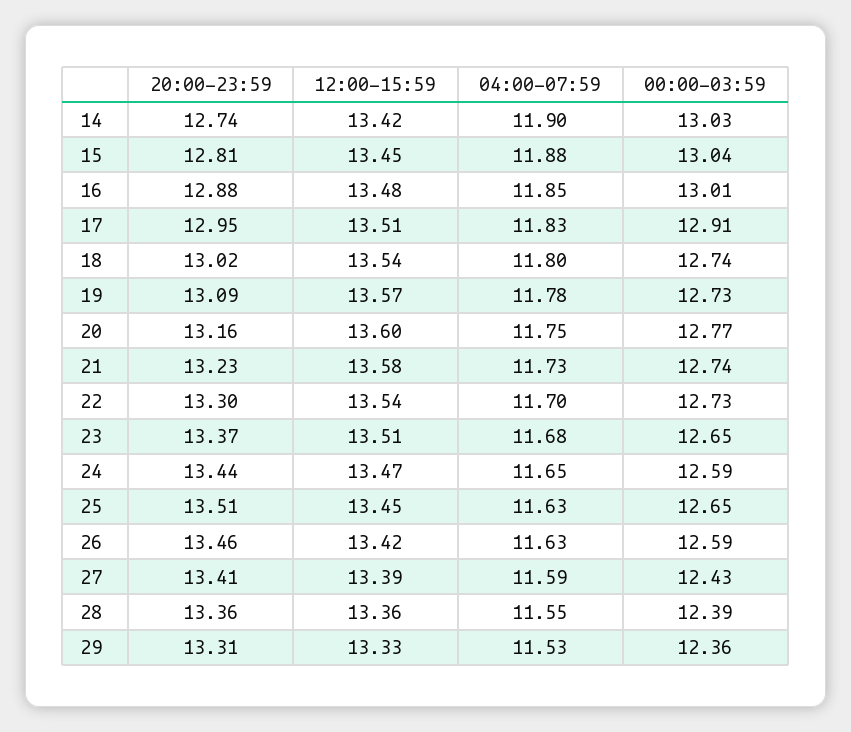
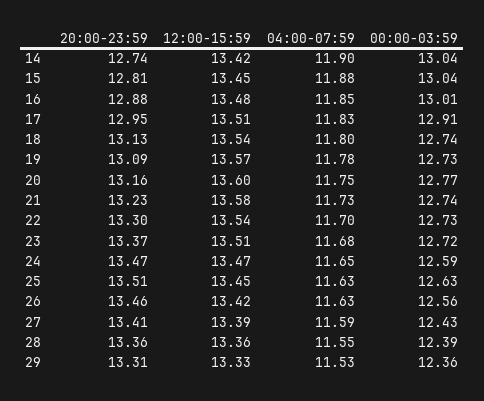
00:00-03:59, 14: 13.03 -> 13.04
20:00-23:59, 18: 13.02 -> 13.13
00:00-03:59, 23: 12.65 -> 12.72
20:00-23:59, 24: 13.44 -> 13.47
00:00-03:59, 25: 12.65 -> 12.63
00:00-03:59, 26: 12.59 -> 12.56

